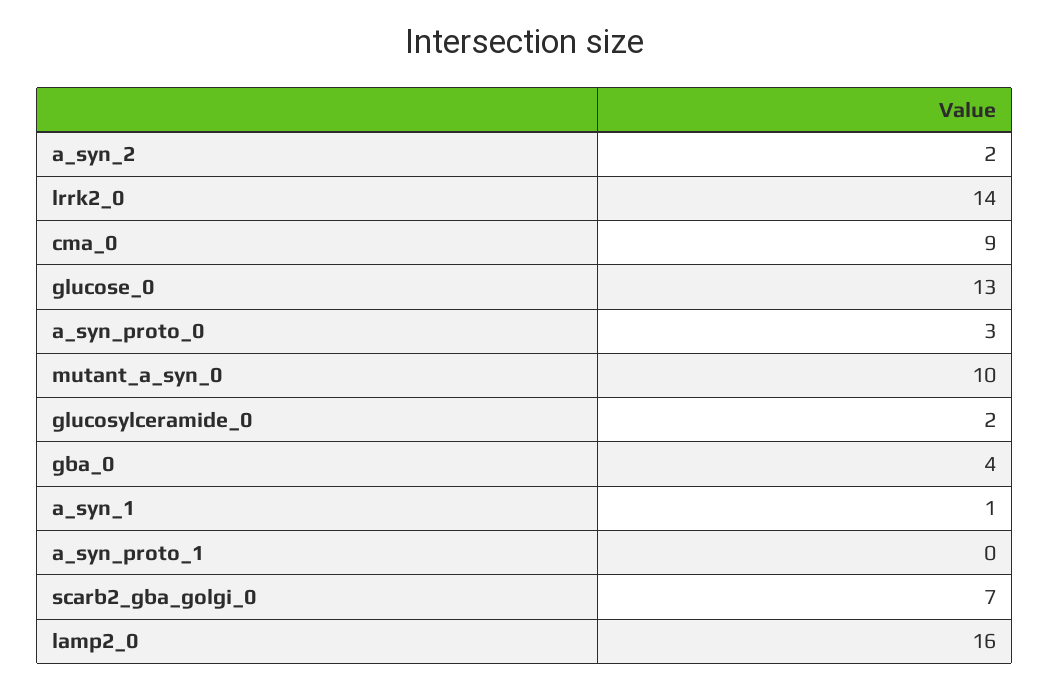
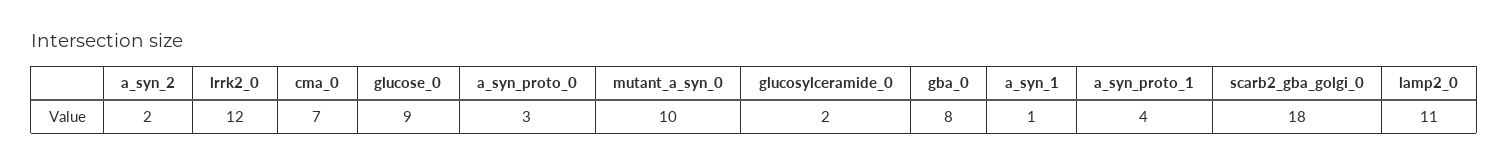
lrrk2_0: 14 -> 12
cma_0: 9 -> 7
glucose_0: 13 -> 9
gba_0: 4 -> 8
a_syn_proto_1: 0 -> 4
scarb2_gba_golgi_0: 7 -> 18
lamp2_0: 16 -> 11

